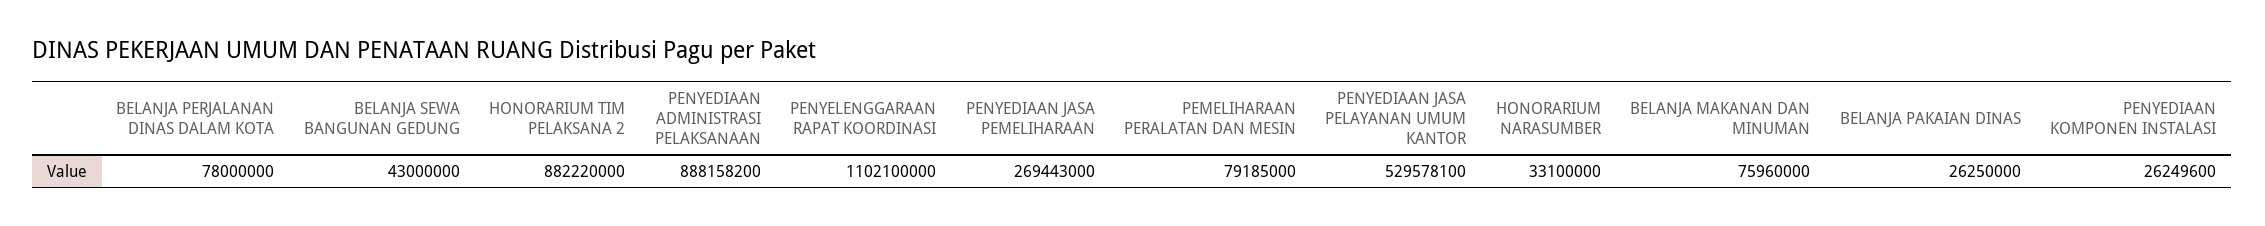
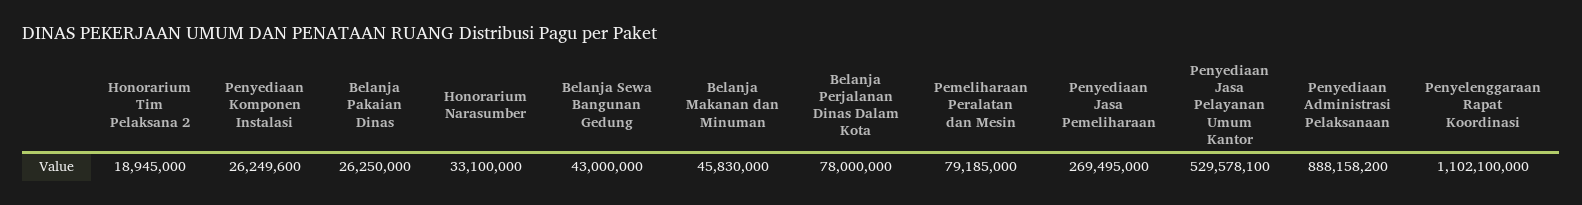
HONORARIUM TIM PELAKSANA 2: 882220000 -> 18945000
PENYEDIAAN JASA PEMELIHARAAN: 269443000 -> 269495000
BELANJA MAKANAN DAN MINUMAN: 75960000 -> 45830000

